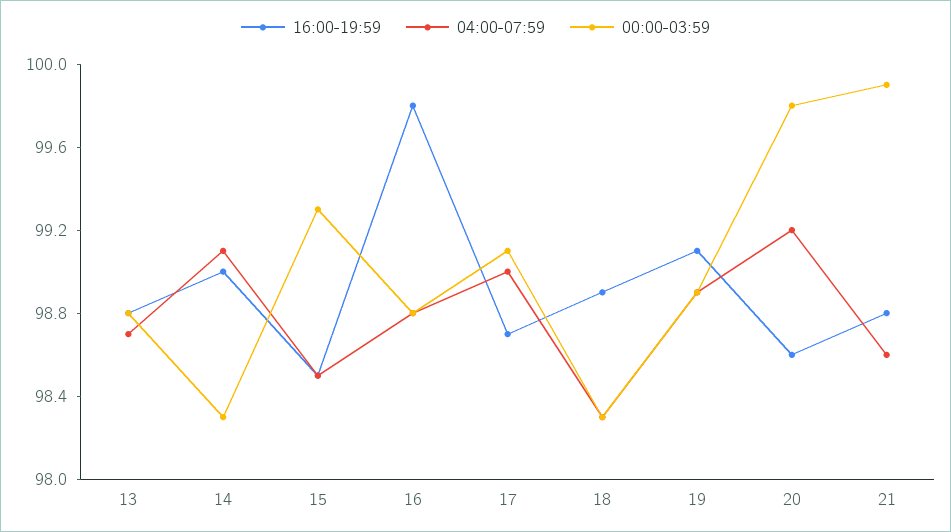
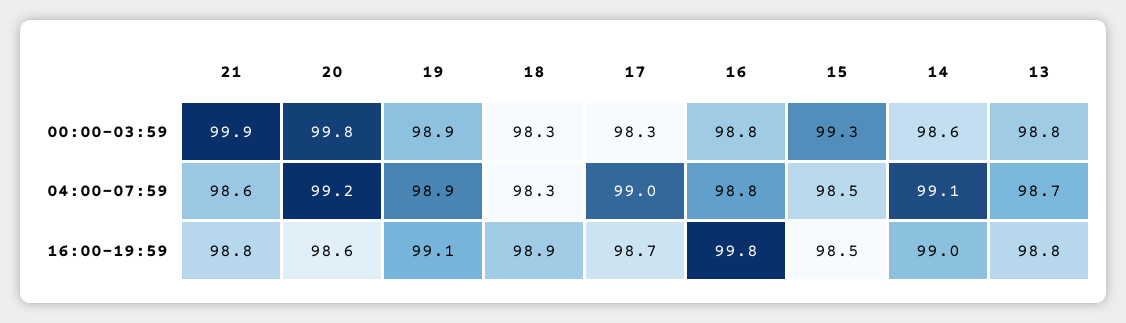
00:00-03:59, 14: 98.3 -> 98.6
00:00-03:59, 17: 99.1 -> 98.3

